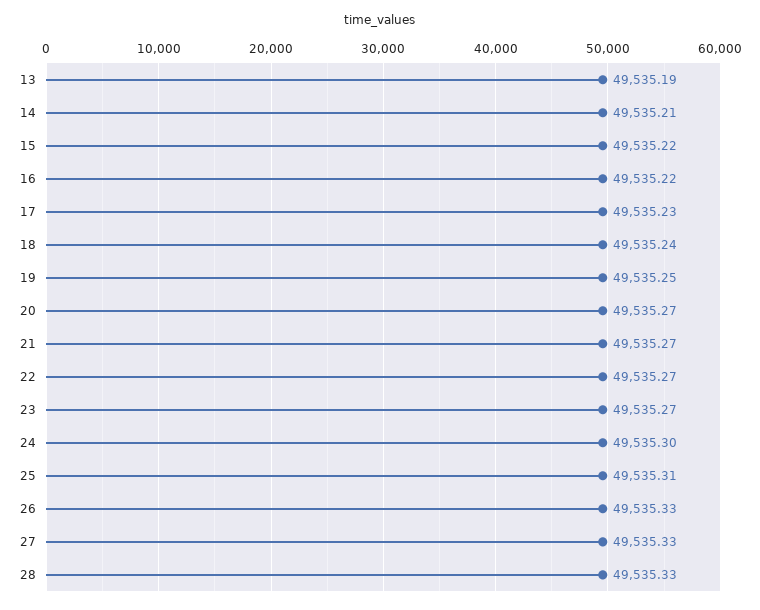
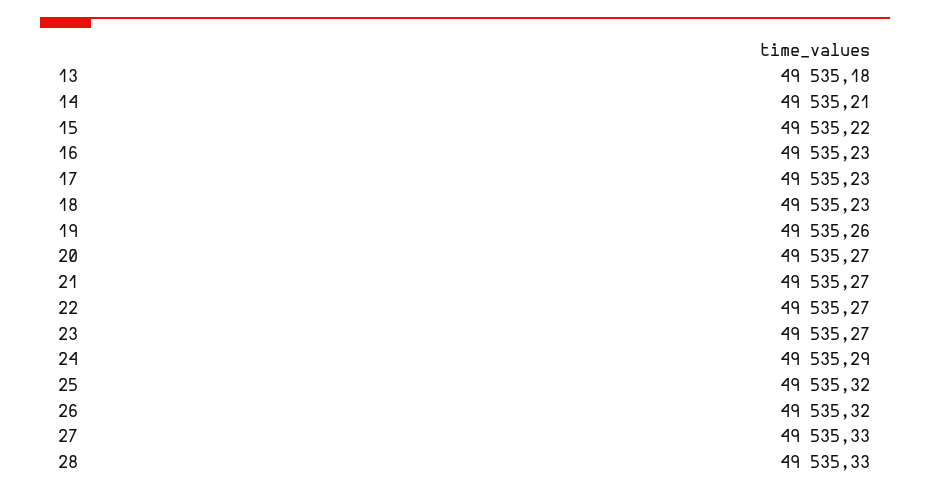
13: 49535.19 -> 49535.18
16: 49535.22 -> 49535.23
18: 49535.24 -> 49535.23
19: 49535.25 -> 49535.26
24: 49535.3 -> 49535.29
25: 49535.31 -> 49535.32
26: 49535.33 -> 49535.32

